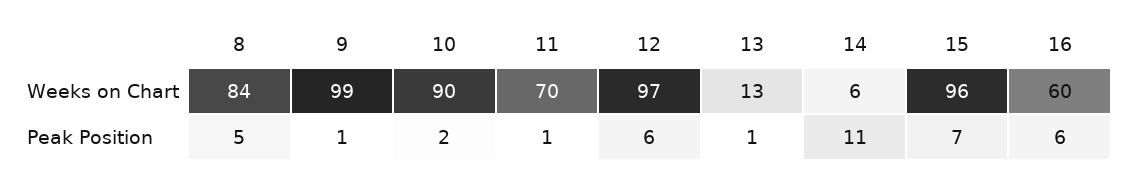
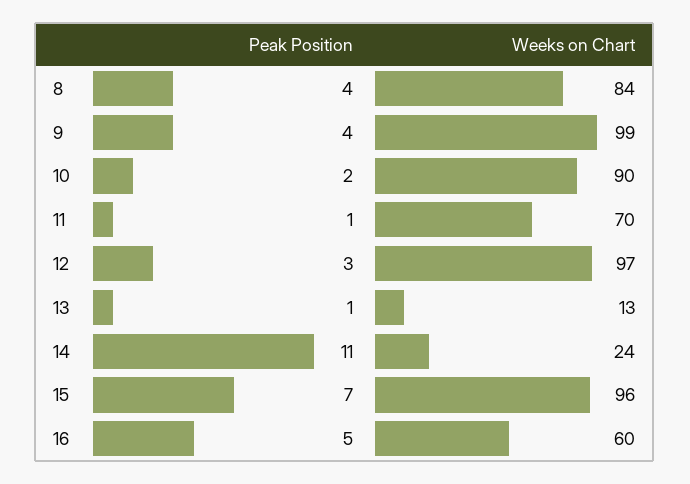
14, Weeks on Chart: 6 -> 24
8, Peak Position: 5 -> 4
9, Peak Position: 1 -> 4
12, Peak Position: 6 -> 3
16, Peak Position: 6 -> 5

